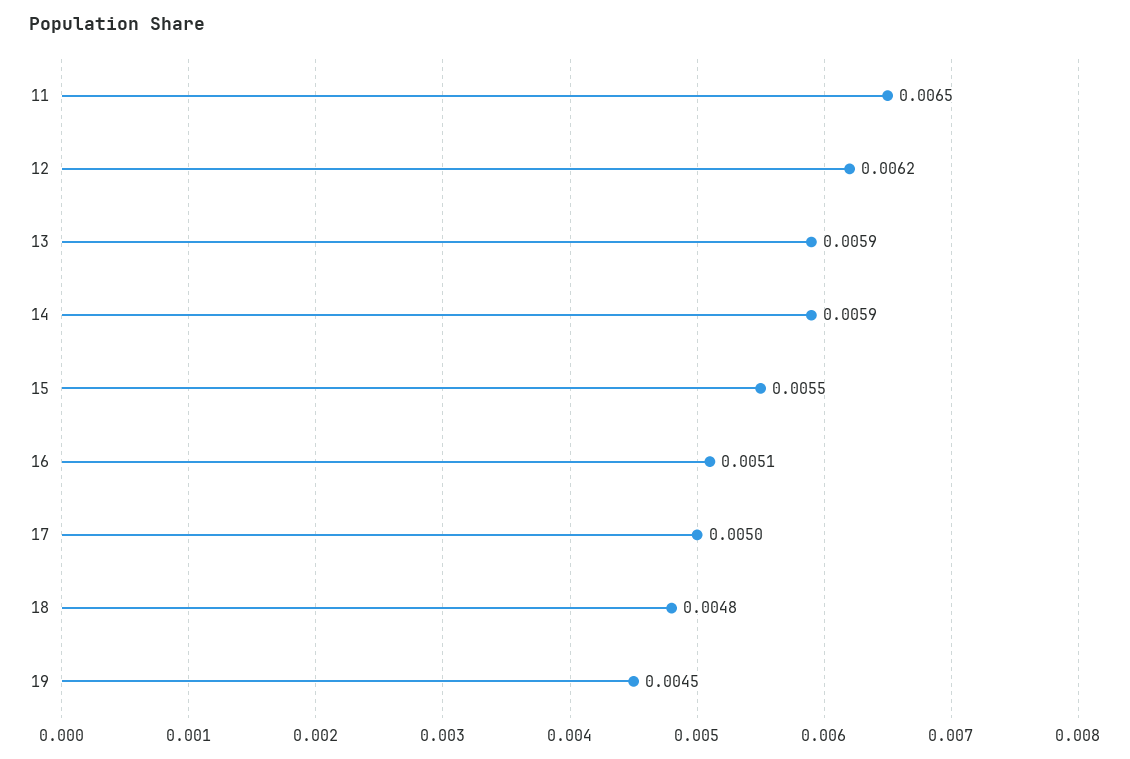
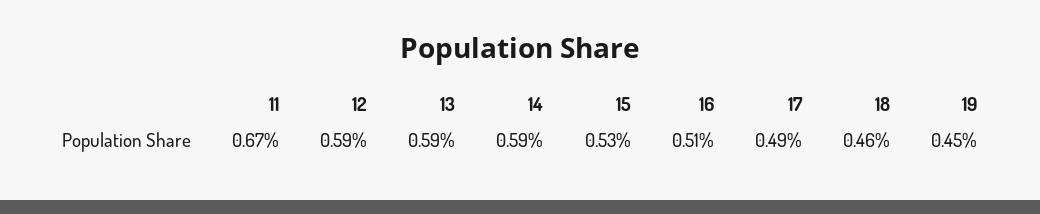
11: 0.0065 -> 0.0067
12: 0.0062 -> 0.0059
15: 0.0055 -> 0.0053
17: 0.005 -> 0.0049
18: 0.0048 -> 0.0046

